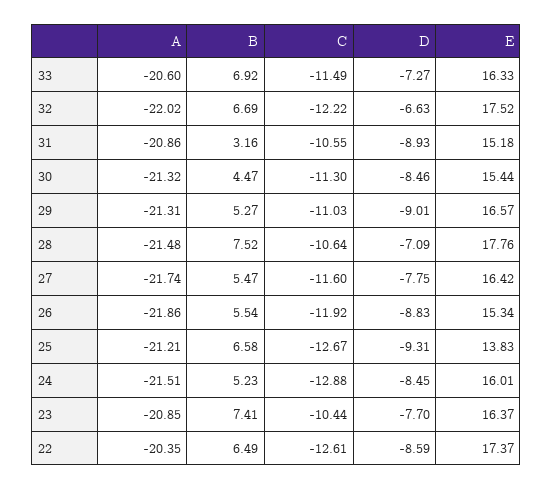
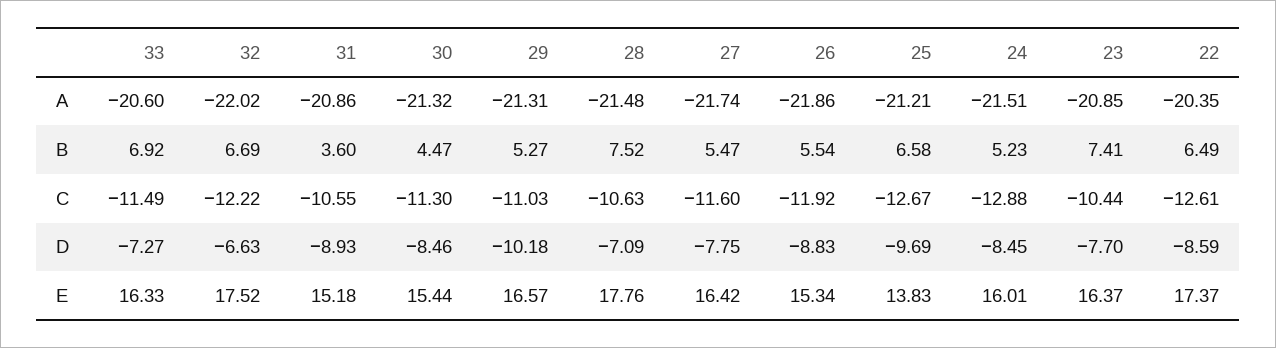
B, 31: 3.16 -> 3.6
D, 29: -9.01 -> -10.18
C, 28: -10.64 -> -10.63
D, 25: -9.31 -> -9.69

